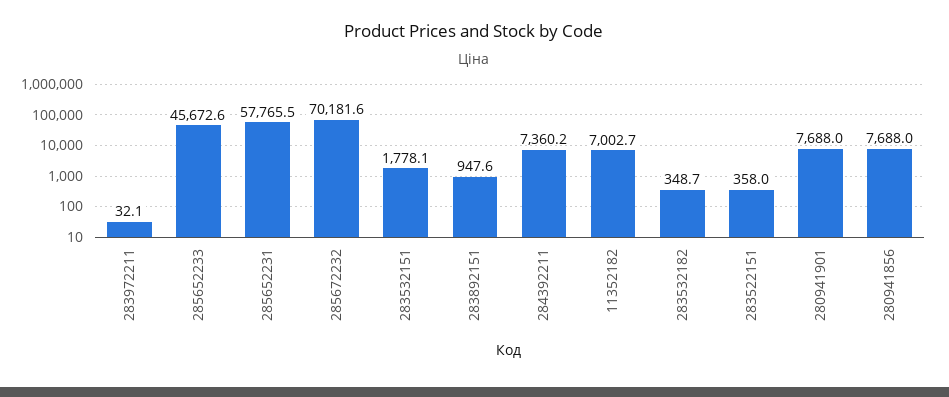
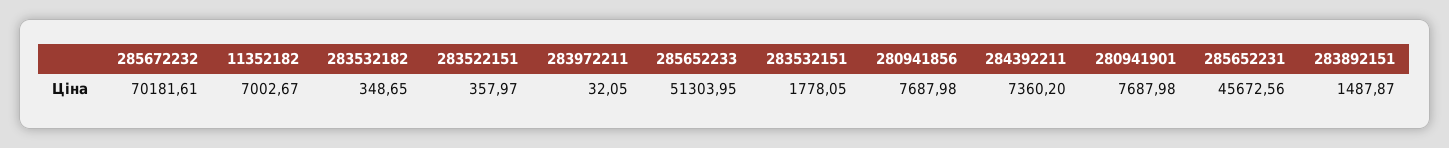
285652233: 45672.6 -> 51303.95
285652231: 57765.5 -> 45672.56
283892151: 947.6 -> 1487.87

